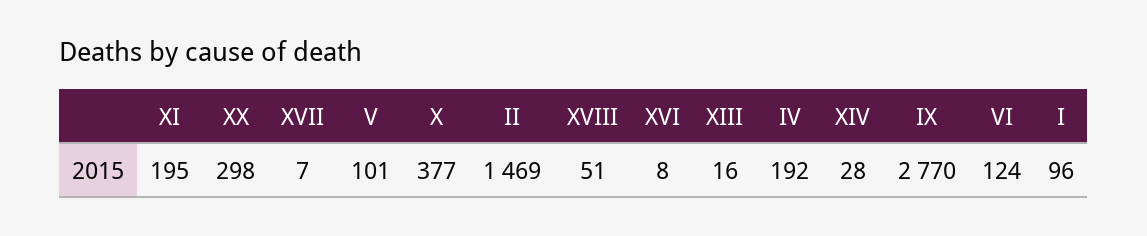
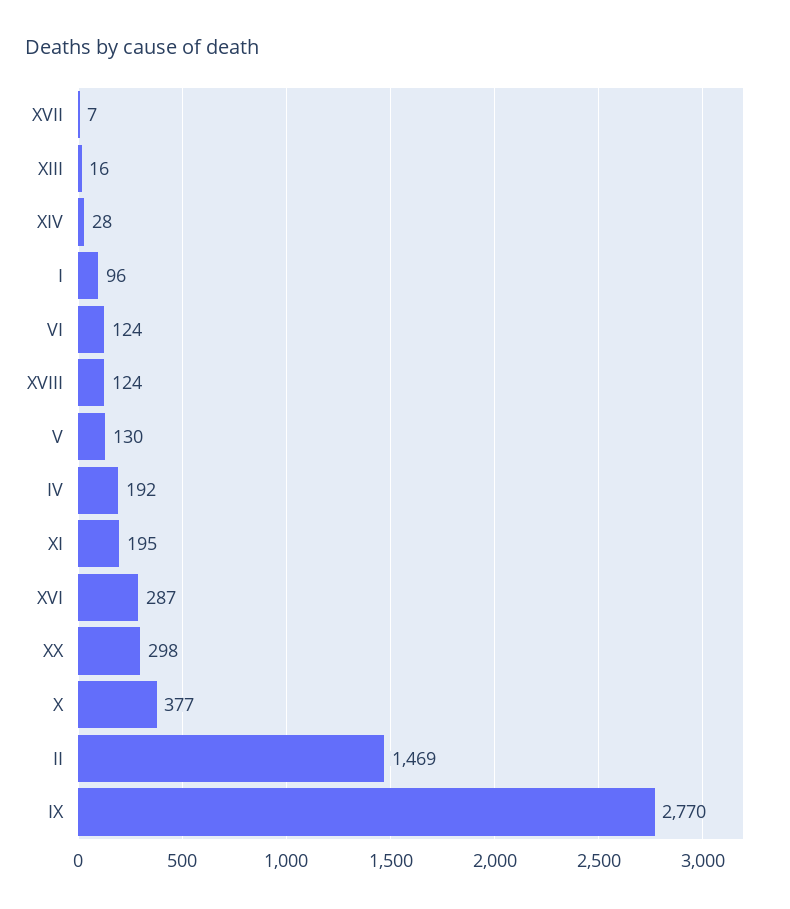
V: 101 -> 130
XVIII: 51 -> 124
XVI: 8 -> 287

